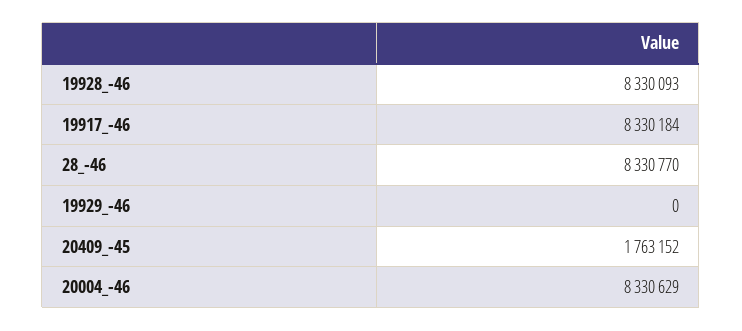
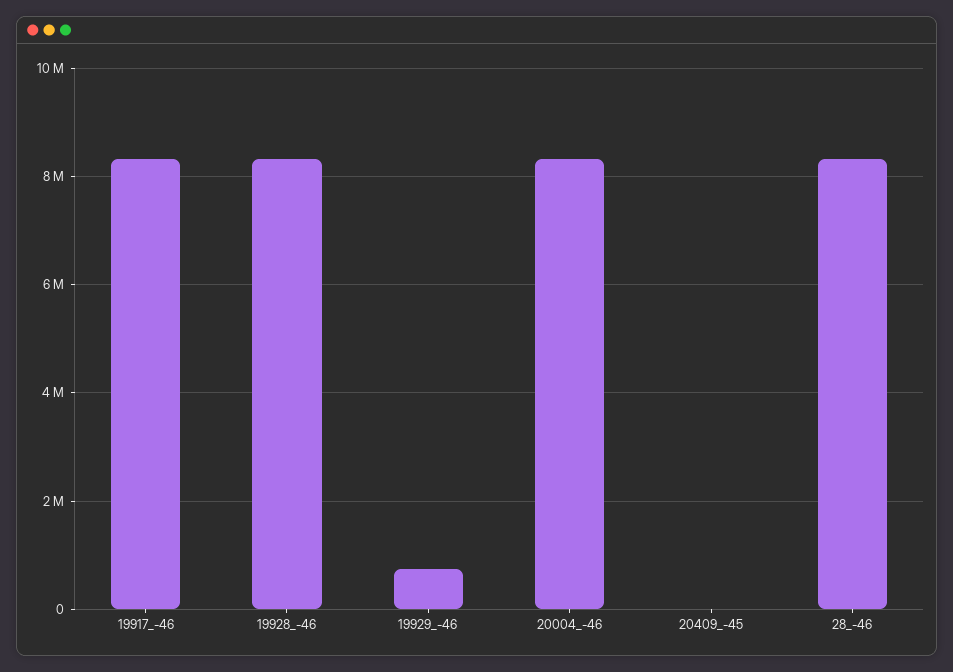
19929_-46: 0 -> 800000
20409_-45: 1763152 -> 0

